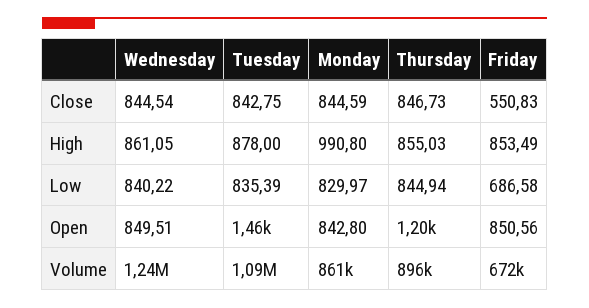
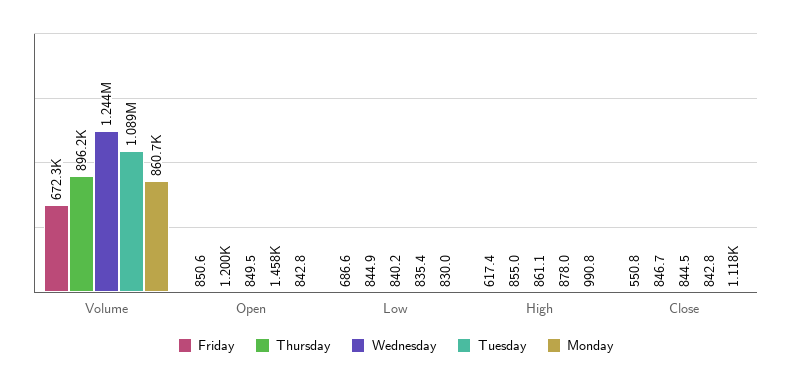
Monday, Close: 844.59 -> 1118
Friday, High: 853.49 -> 617.4

